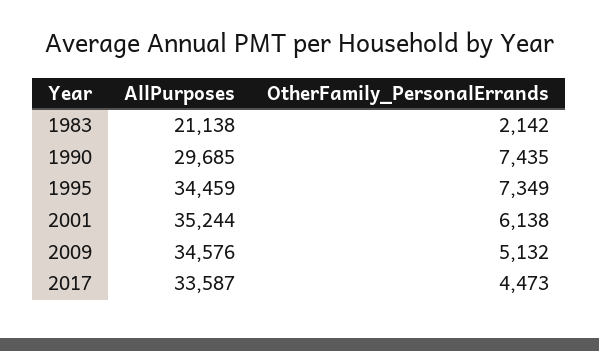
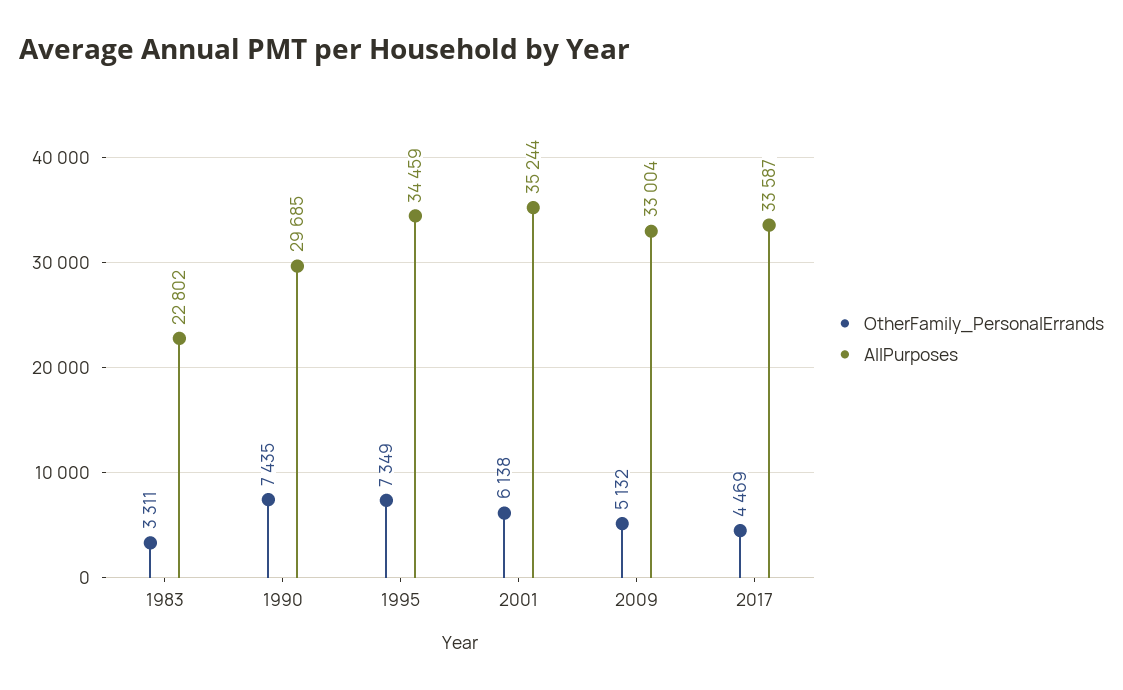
AllPurposes, 1983: 21138 -> 22802
OtherFamily_PersonalErrands, 1983: 2142 -> 3311
AllPurposes, 2009: 34576 -> 33004
OtherFamily_PersonalErrands, 2017: 4473 -> 4469

